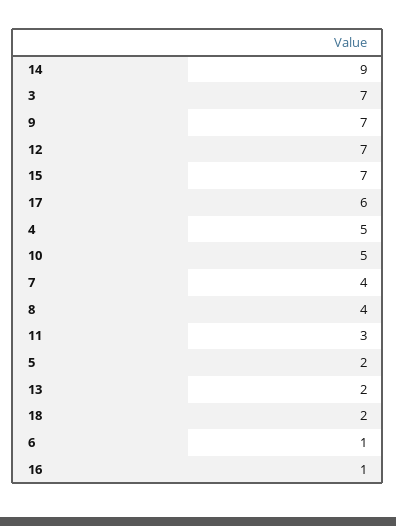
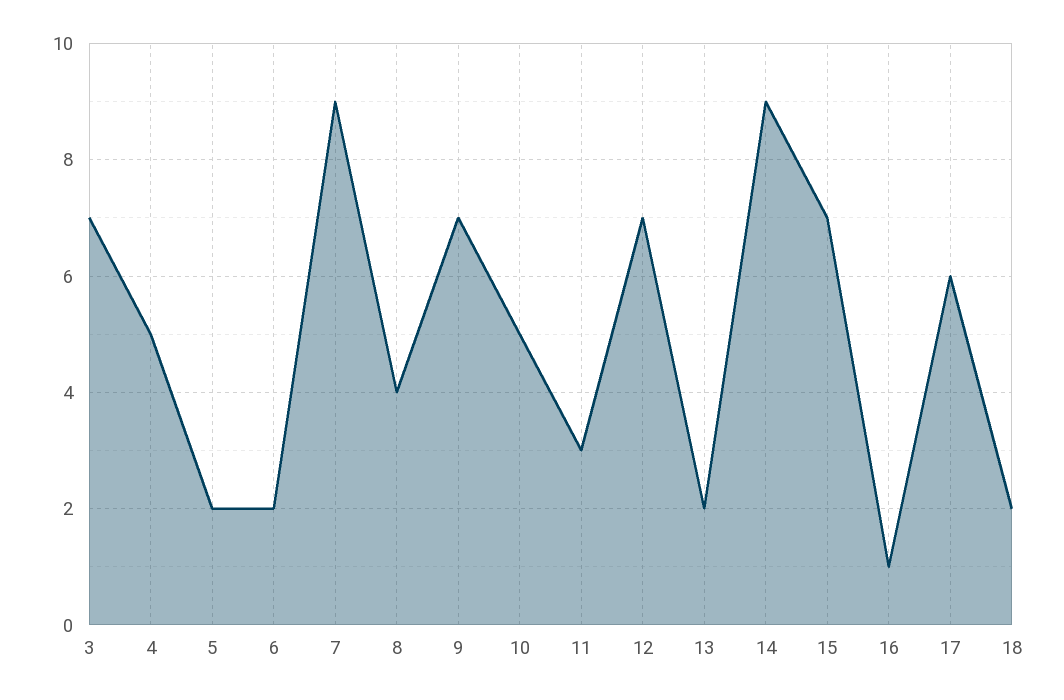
7: 4 -> 9
6: 1 -> 2

